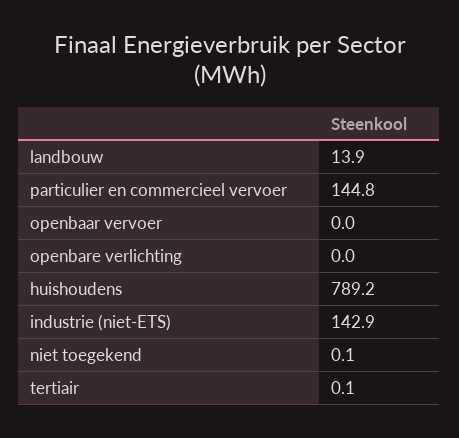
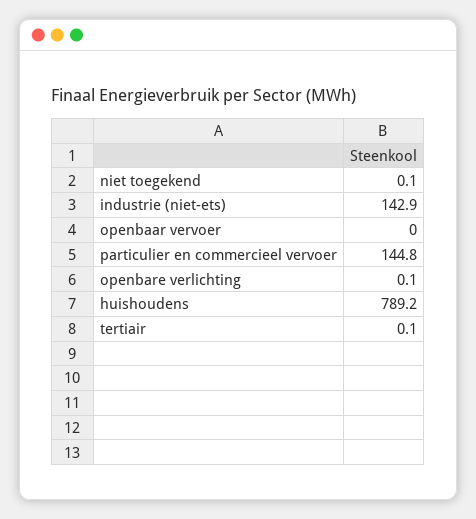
landbouw: 13.9 -> none
openbare verlichting: 0 -> 0.1

